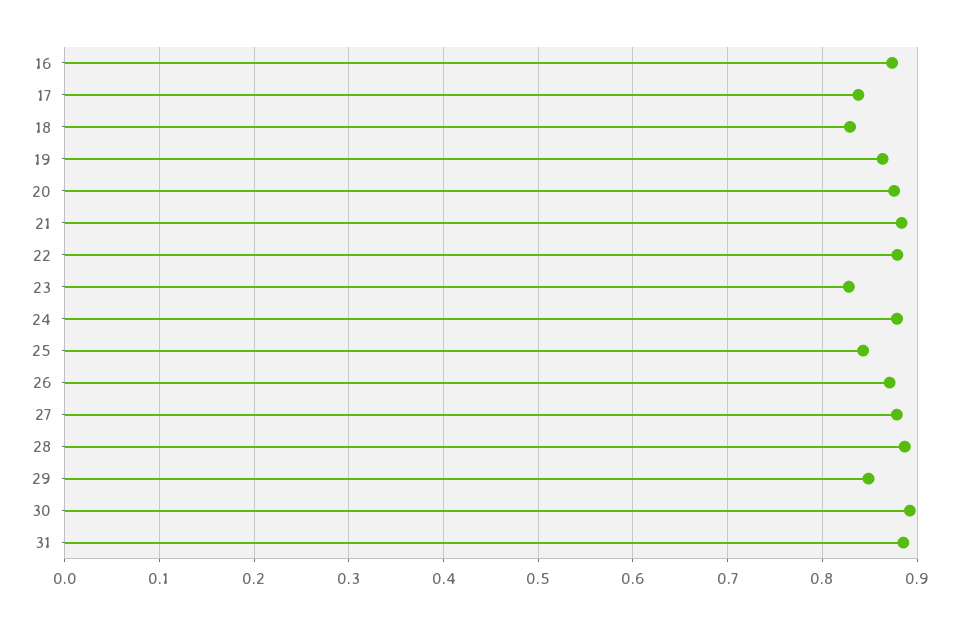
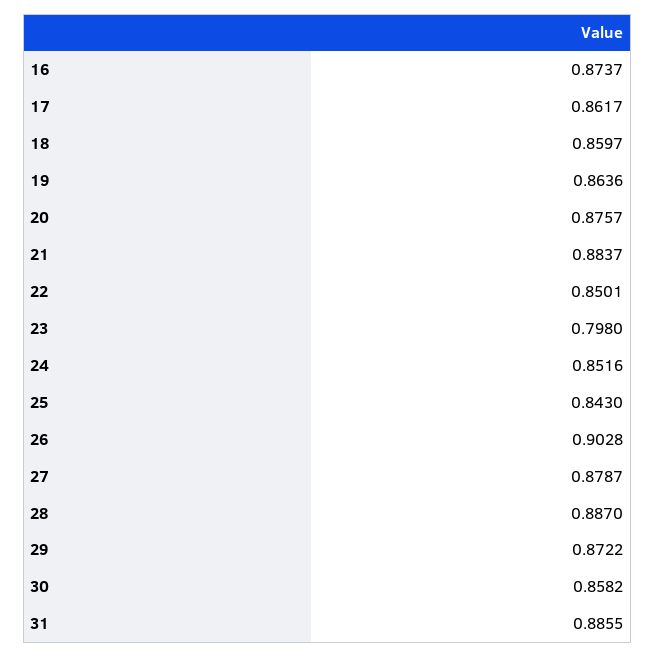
17: 0.84 -> 0.8617
18: 0.83 -> 0.8597
22: 0.88 -> 0.8501
23: 0.83 -> 0.798
24: 0.88 -> 0.8516
26: 0.87 -> 0.9028
29: 0.85 -> 0.8722
30: 0.89 -> 0.8582

